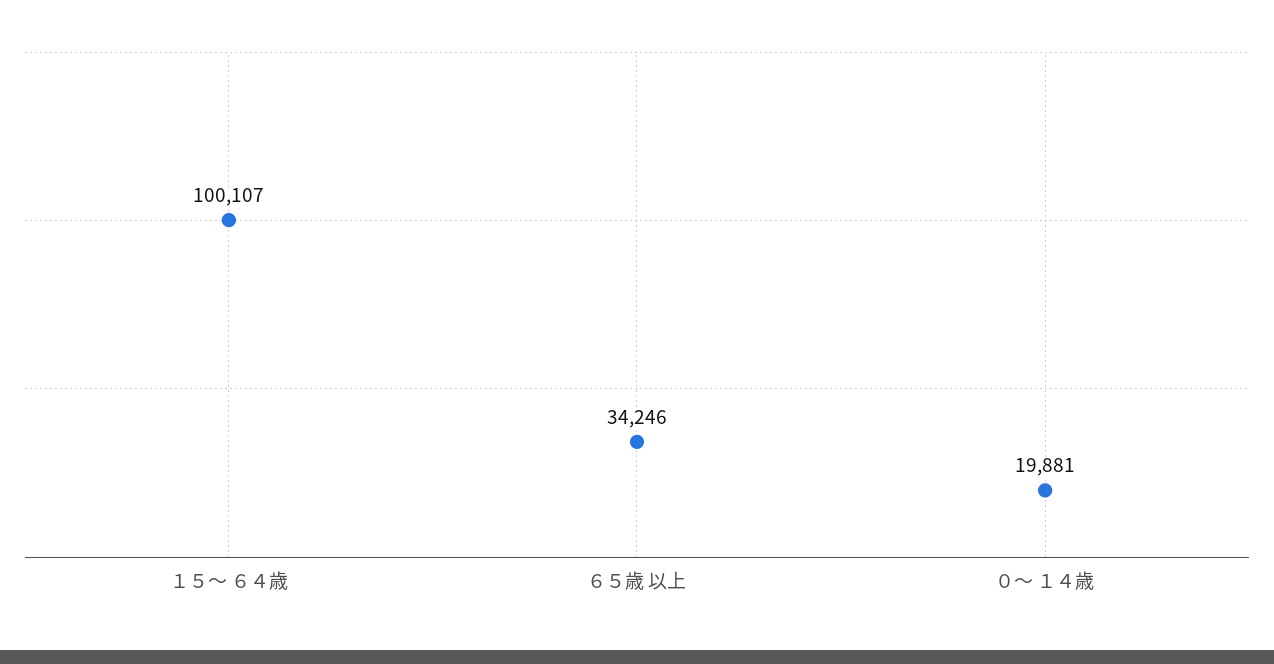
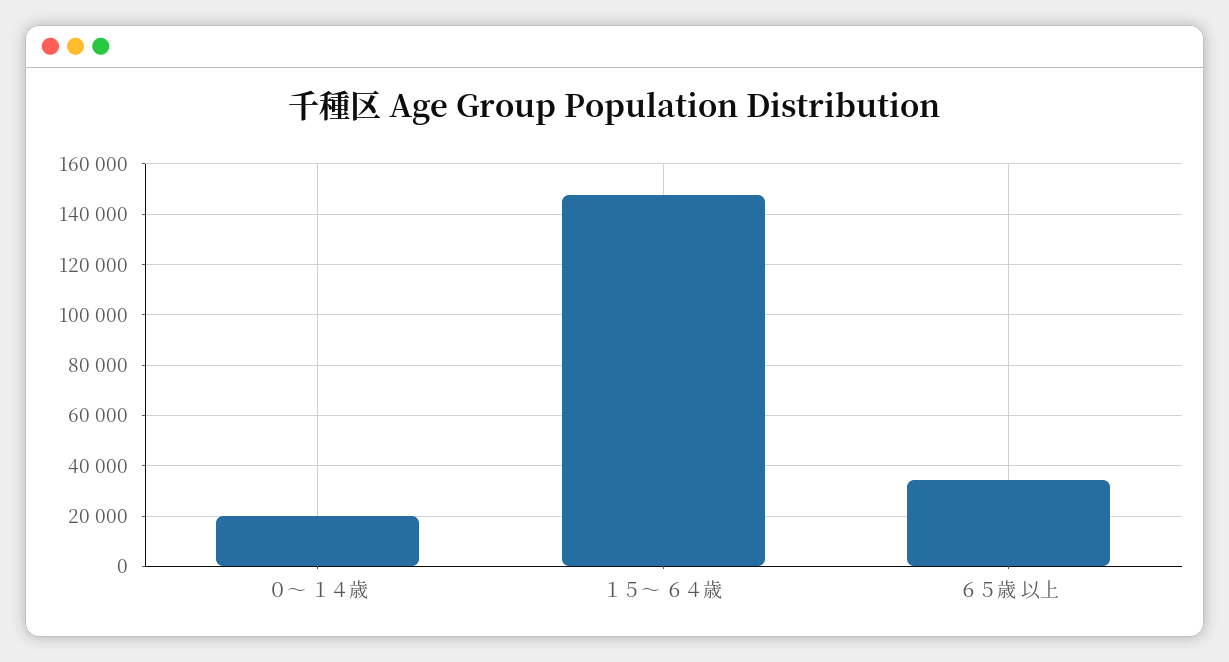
１５～ ６４歳: 100107 -> 147500

